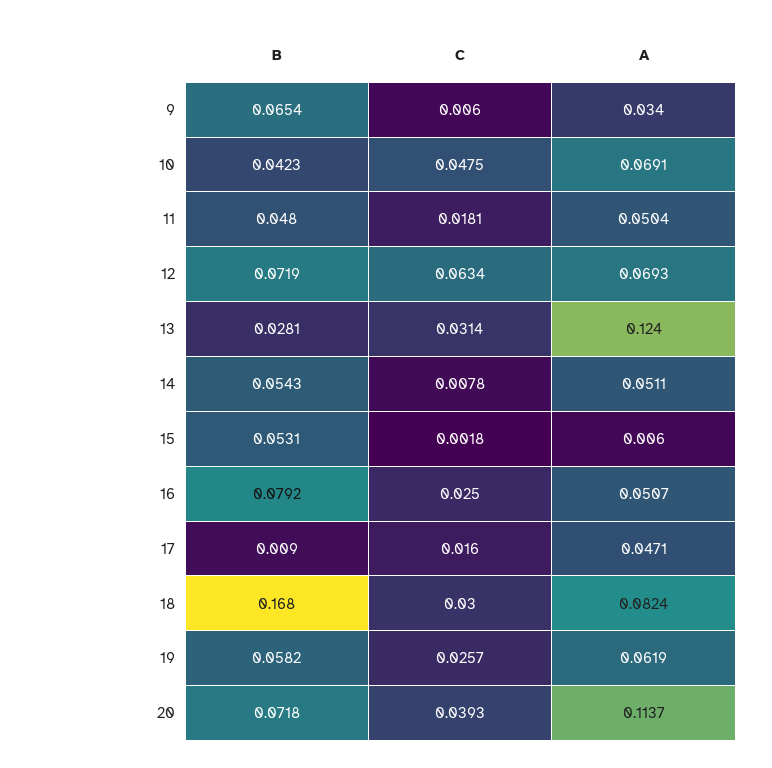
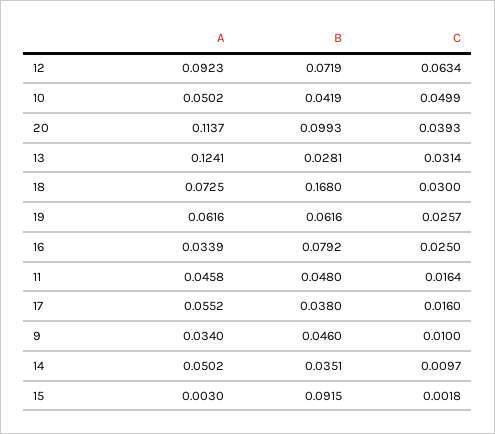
B, 9: 0.0654 -> 0.046
C, 9: 0.006 -> 0.01
B, 10: 0.0423 -> 0.0419
C, 10: 0.0475 -> 0.0499
A, 10: 0.0691 -> 0.0502
C, 11: 0.0181 -> 0.0164
A, 11: 0.0504 -> 0.0458
A, 12: 0.0693 -> 0.0923
A, 13: 0.124 -> 0.1241
B, 14: 0.0543 -> 0.0351
C, 14: 0.0078 -> 0.0097
A, 14: 0.0511 -> 0.0502
B, 15: 0.0531 -> 0.0915
A, 15: 0.006 -> 0.003
A, 16: 0.0507 -> 0.0339
B, 17: 0.009 -> 0.038
A, 17: 0.0471 -> 0.0552
A, 18: 0.0824 -> 0.0725
B, 19: 0.0582 -> 0.0616
A, 19: 0.0619 -> 0.0616
B, 20: 0.0718 -> 0.0993

